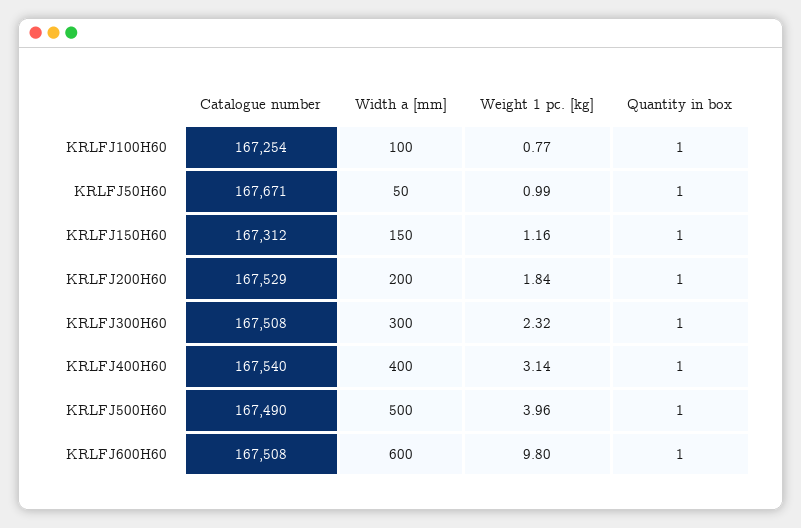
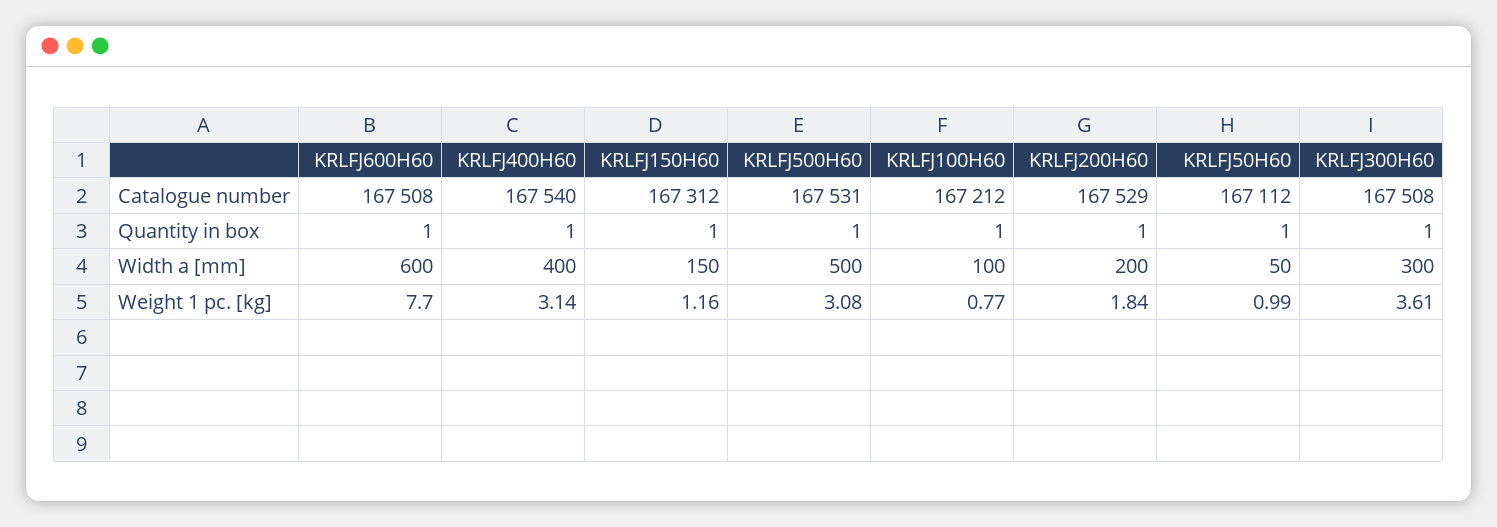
Catalogue number, KRLFJ100H60: 167254 -> 167212
Catalogue number, KRLFJ50H60: 167671 -> 167112
Weight 1 pc. [kg], KRLFJ300H60: 2.32 -> 3.61
Catalogue number, KRLFJ500H60: 167490 -> 167531
Weight 1 pc. [kg], KRLFJ500H60: 3.96 -> 3.08
Weight 1 pc. [kg], KRLFJ600H60: 9.8 -> 7.7

